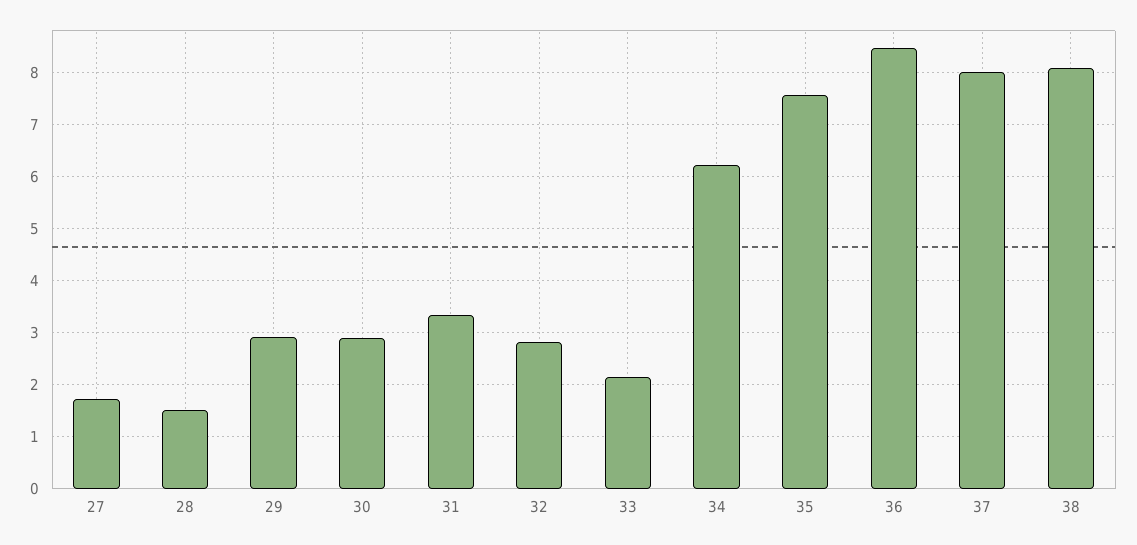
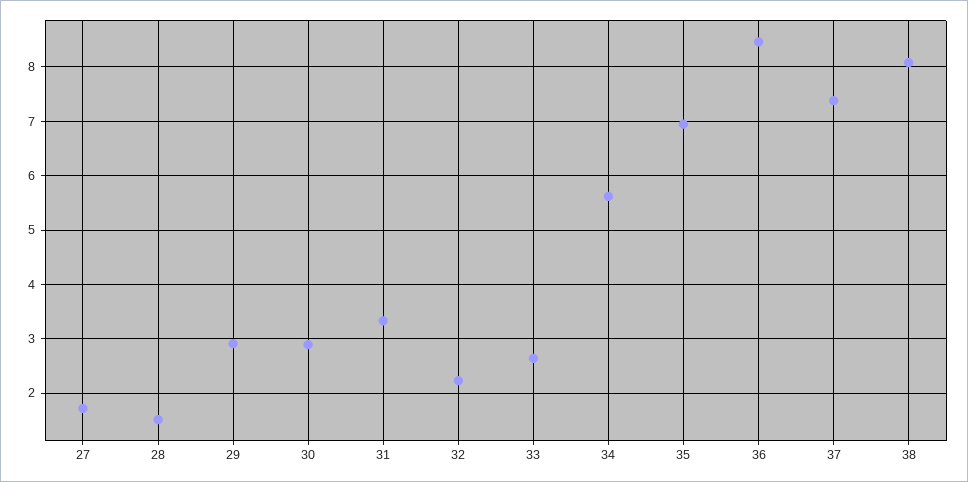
32: 2.8 -> 2.2
33: 2.2 -> 2.6
34: 6.2 -> 5.6
35: 7.6 -> 7
37: 8 -> 7.4

